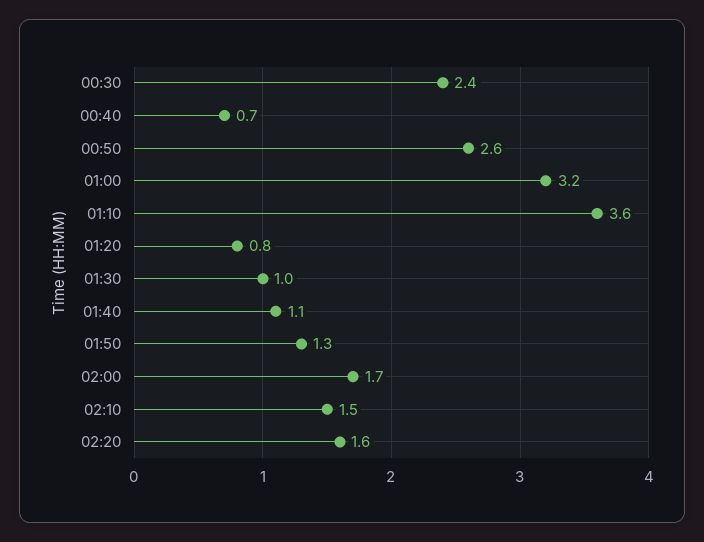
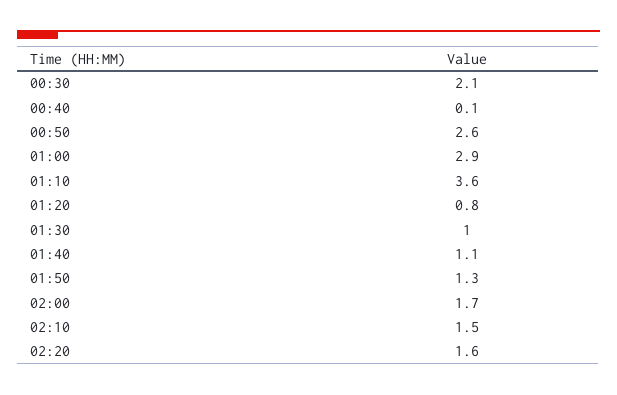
00:30: 2.4 -> 2.1
00:40: 0.7 -> 0.1
01:00: 3.2 -> 2.9

